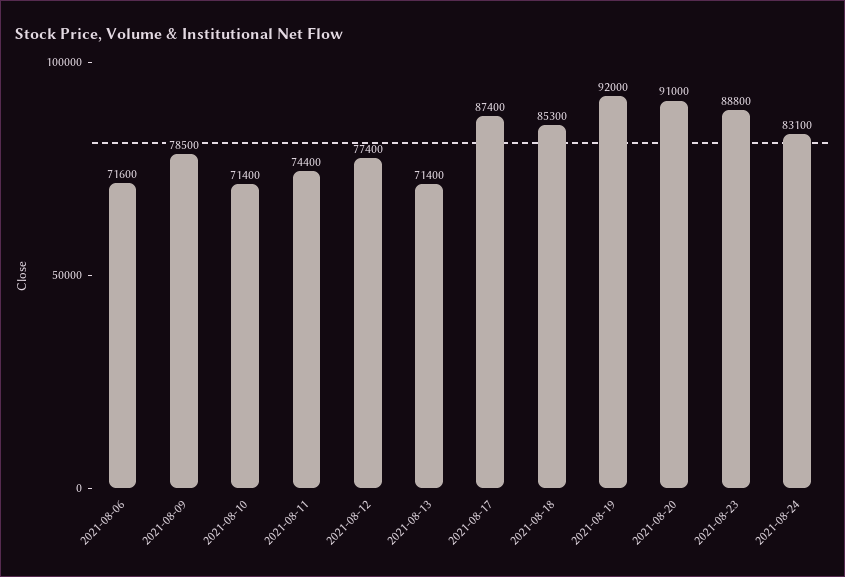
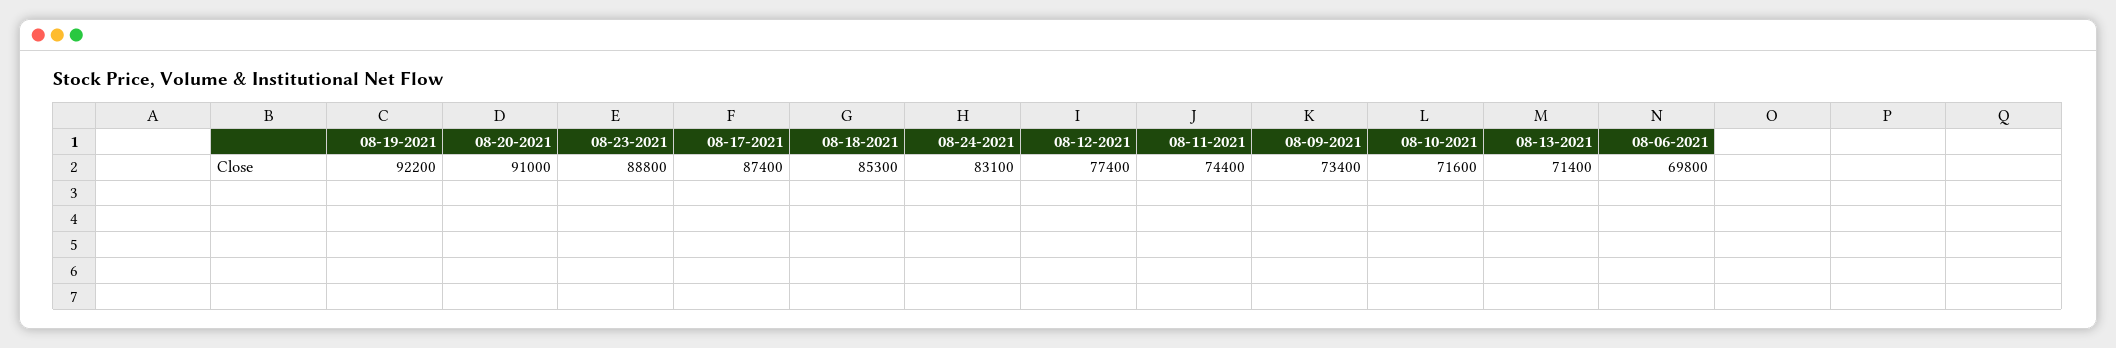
2021-08-06: 71600 -> 69800
2021-08-09: 78500 -> 73400
2021-08-10: 71400 -> 71600
2021-08-19: 92000 -> 92200

